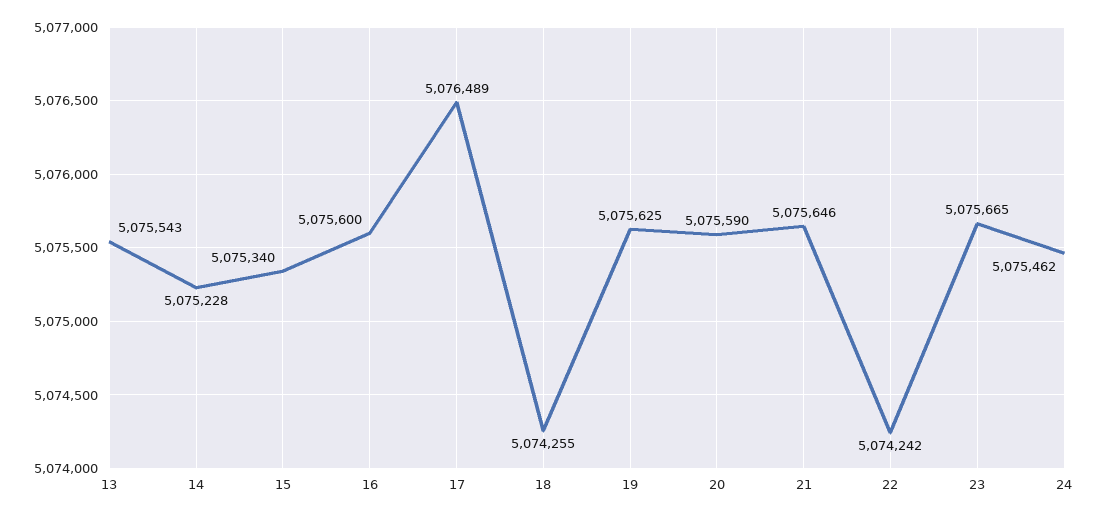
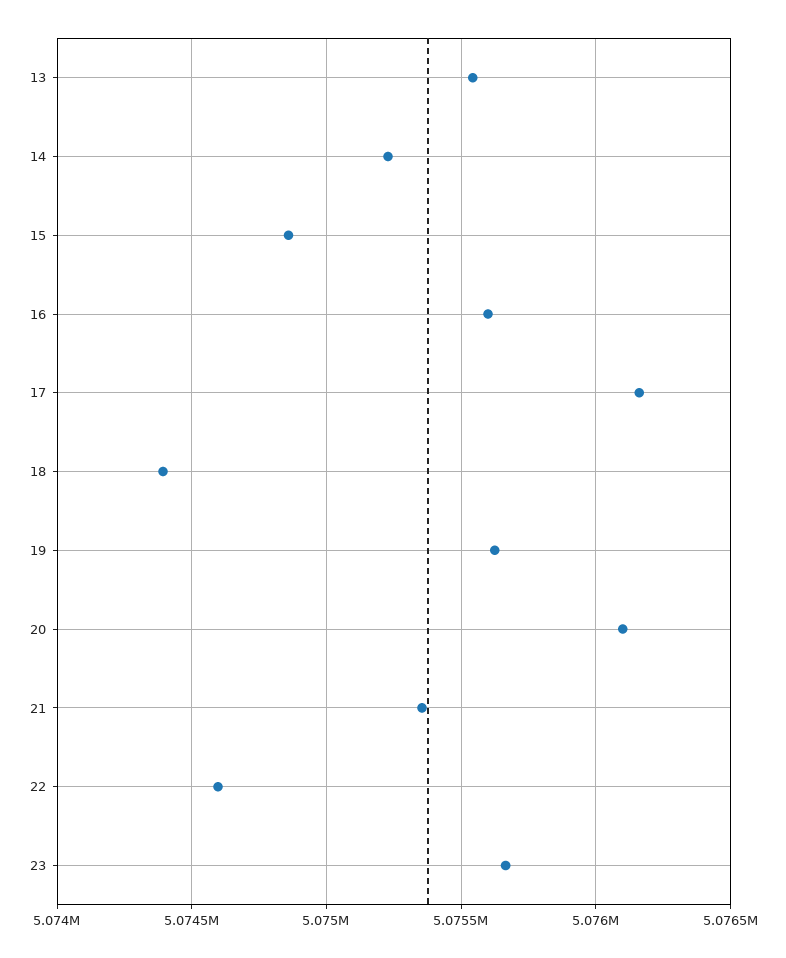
15: 5075340 -> 5074850
17: 5076489 -> 5076150
18: 5074255 -> 5074400
20: 5075590 -> 5076100
21: 5075646 -> 5075350
22: 5074242 -> 5074600
24: 5075462 -> none

